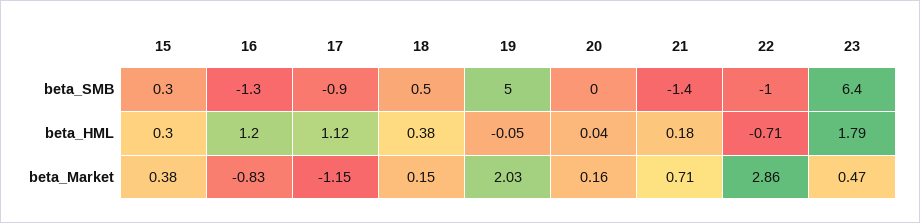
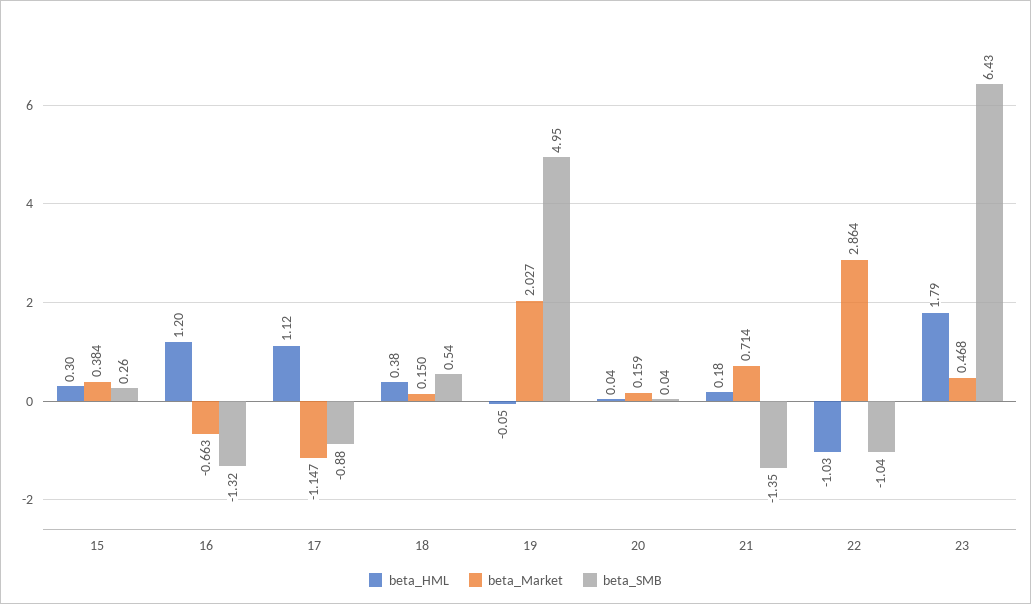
beta_HML, 22: -0.71 -> -1.03
beta_Market, 16: -0.83 -> -0.663

